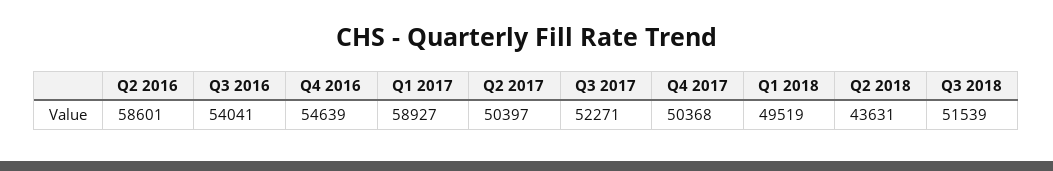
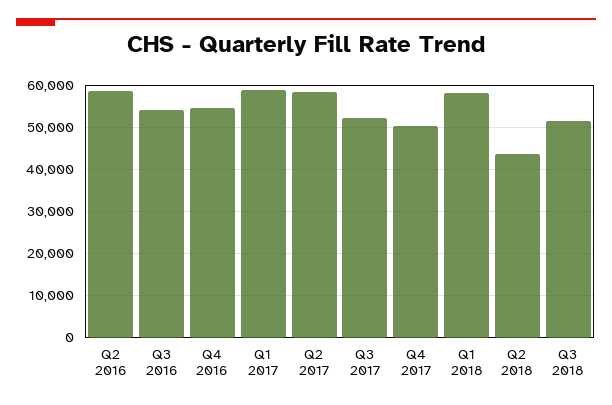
Q2 2017: 50397 -> 58000
Q1 2018: 49519 -> 58000

